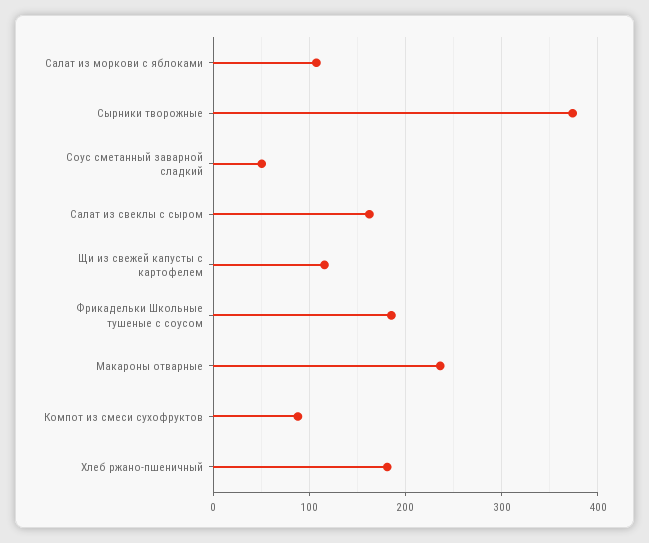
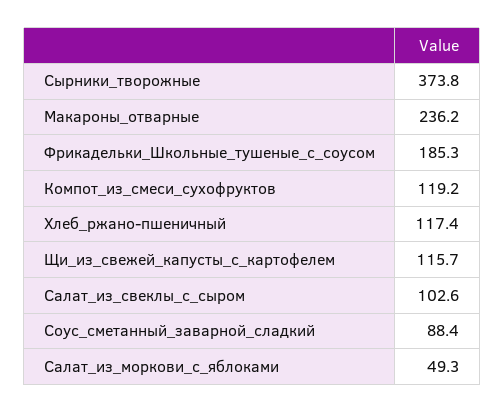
Салат из моркови с яблоками: 110 -> 49.3
Соус сметанный заварной сладкий: 50 -> 88.4
Салат из свеклы с сыром: 160 -> 102.6
Компот из смеси сухофруктов: 90 -> 119.2
Хлеб ржано-пшеничный: 180 -> 117.4

